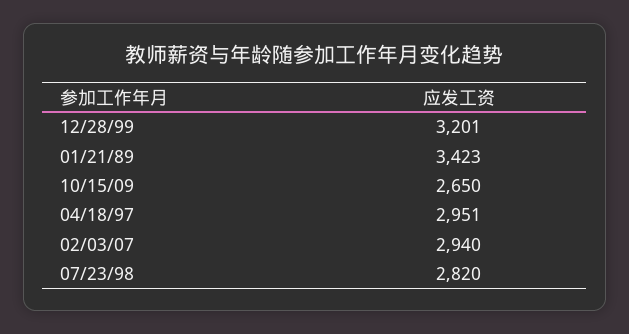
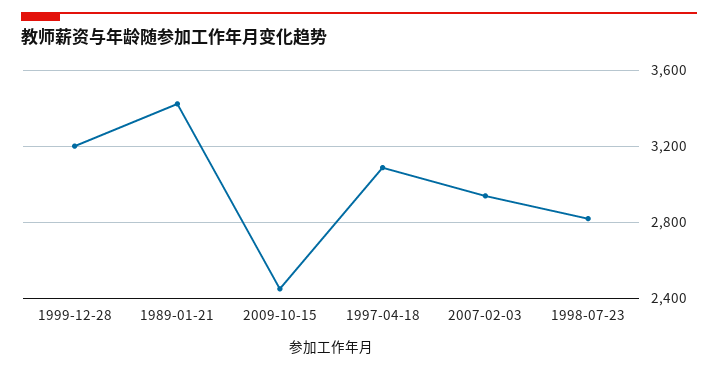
10/15/09: 2650 -> 2450
04/18/97: 2951 -> 3100

